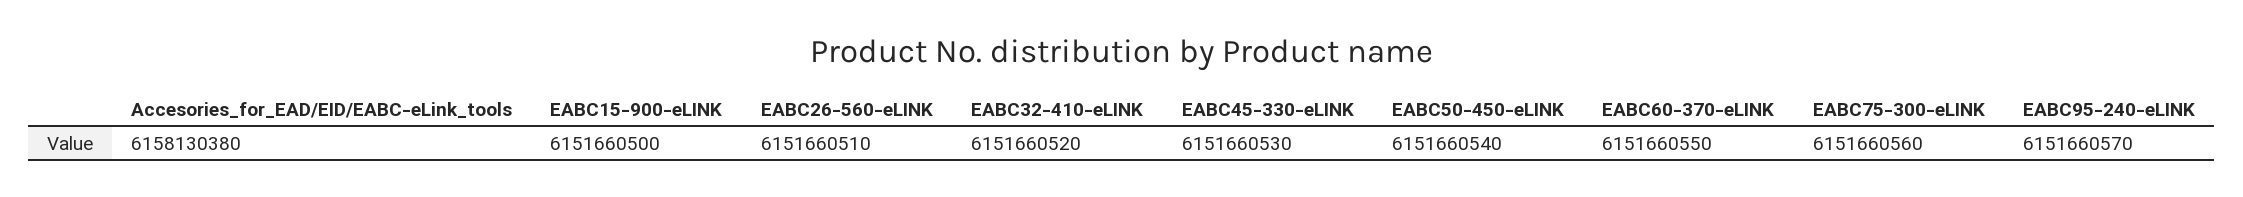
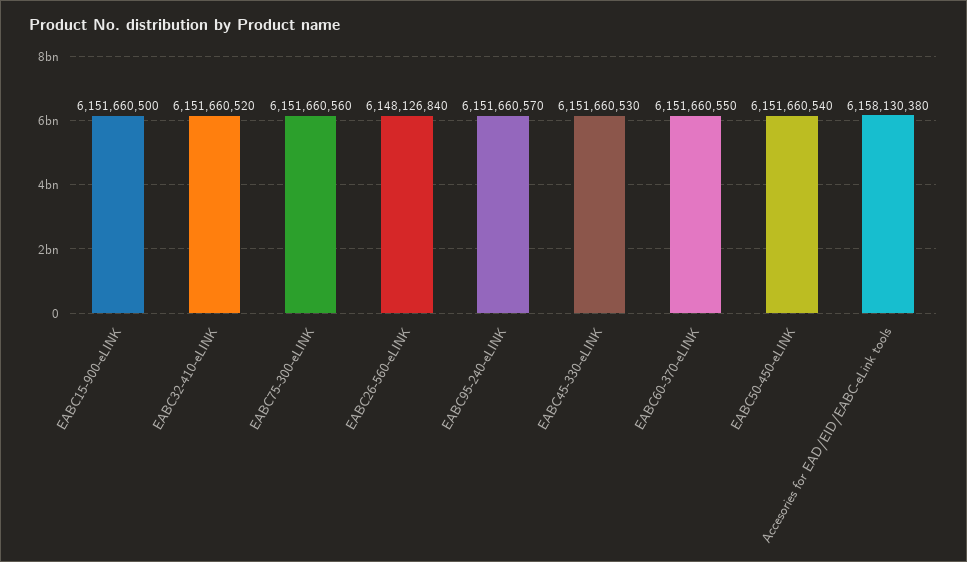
EABC26-560-eLINK: 6151660510 -> 6148126840

